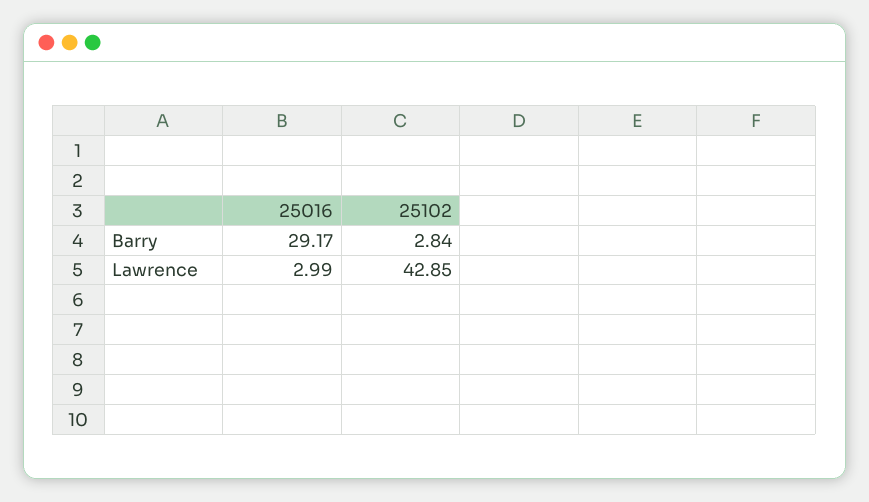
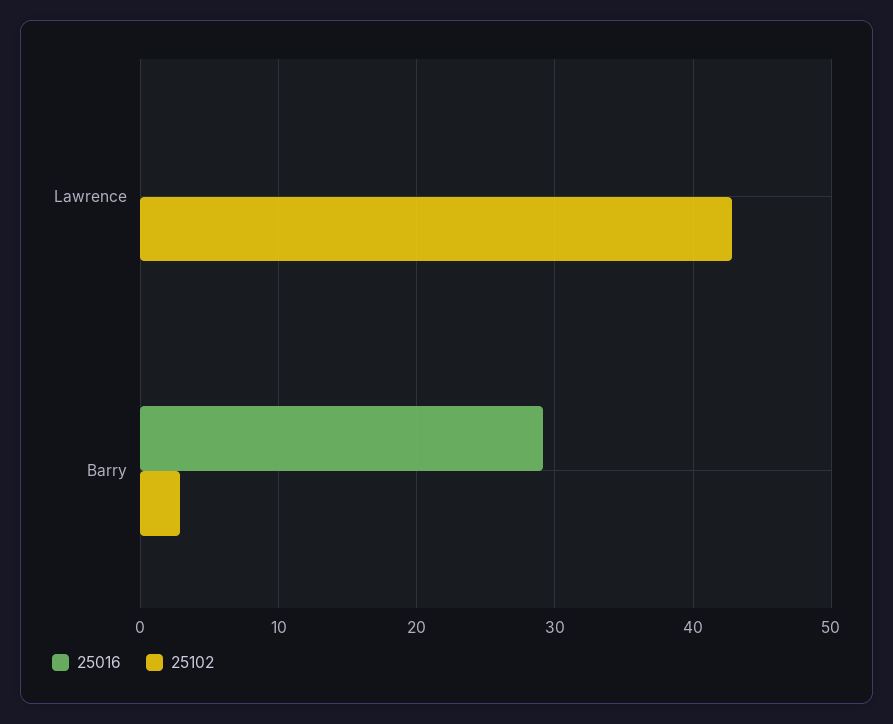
25016, Lawrence: 2.99 -> 0

